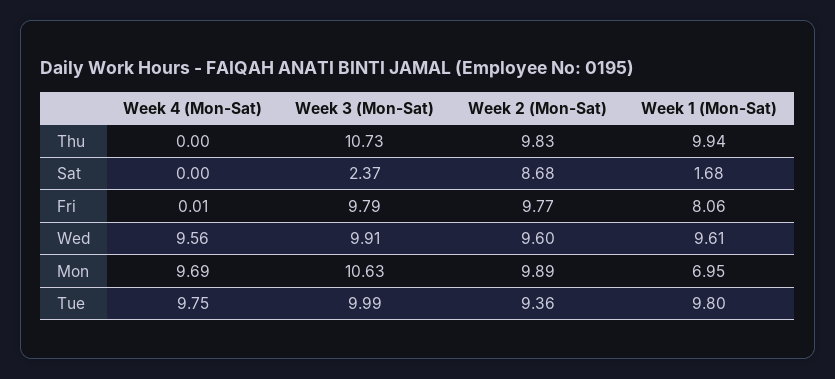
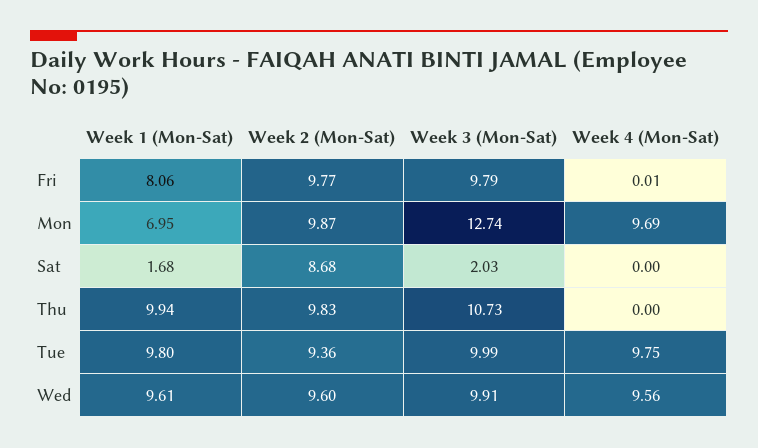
Week 3 (Mon-Sat), Sat: 2.37 -> 2.03
Week 3 (Mon-Sat), Mon: 10.63 -> 12.74
Week 2 (Mon-Sat), Mon: 9.89 -> 9.87

